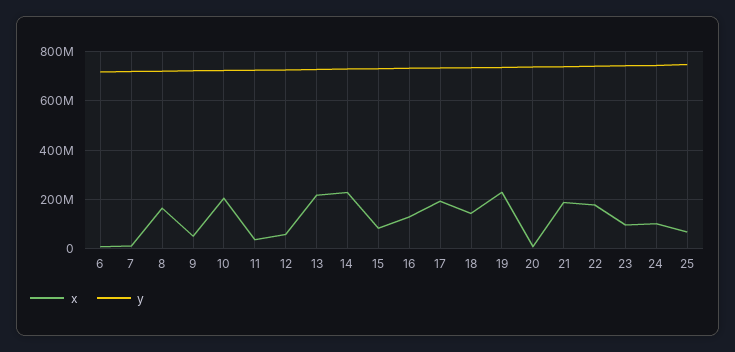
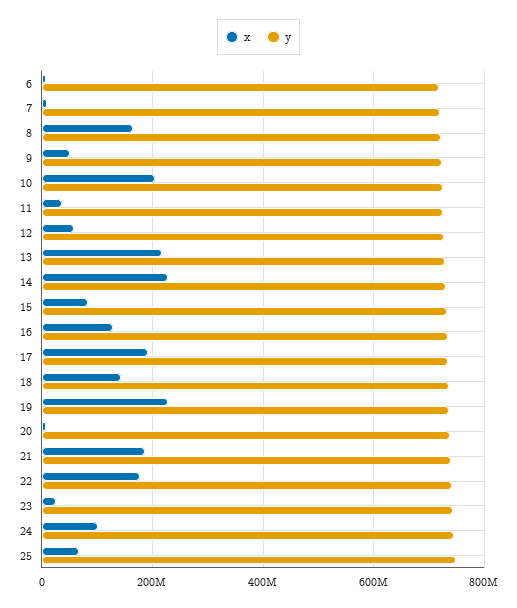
x, 23: 100000000 -> 20000000

